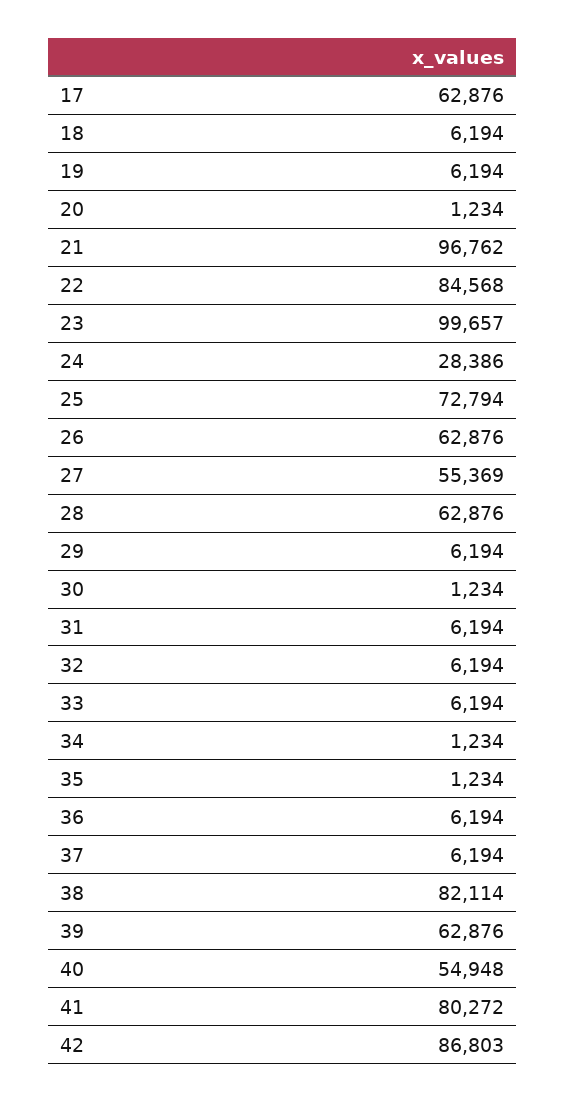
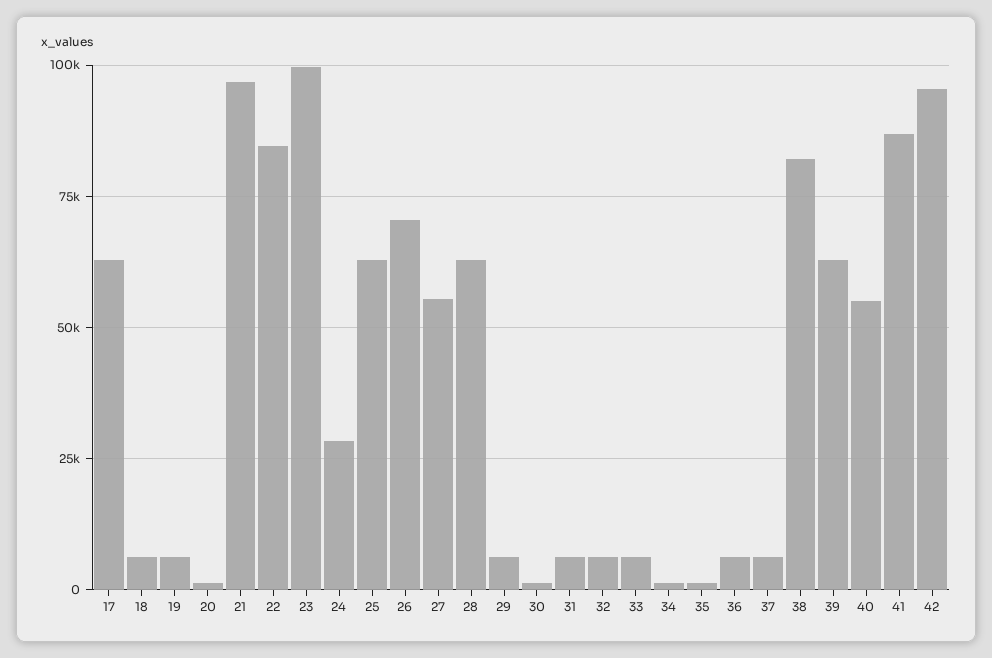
25: 72794 -> 62500
26: 62876 -> 70000
41: 80272 -> 87500
42: 86803 -> 95000

